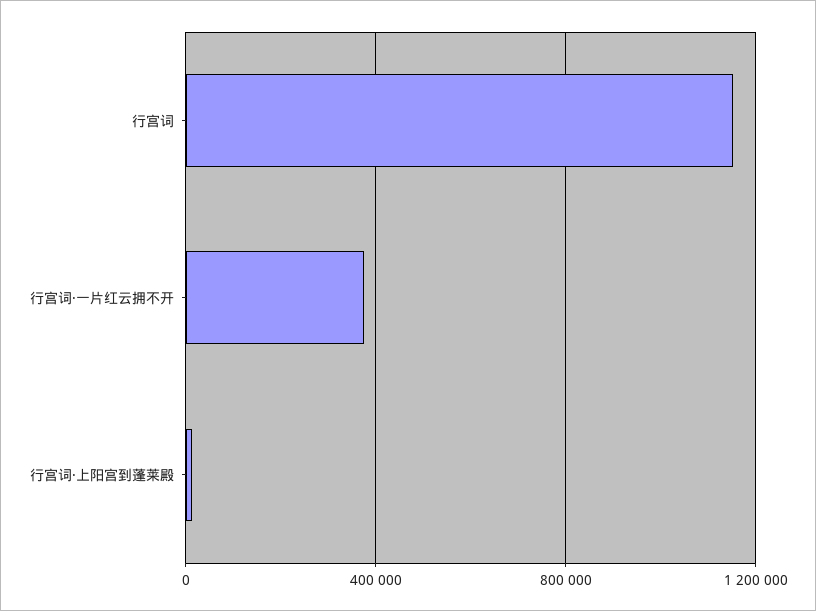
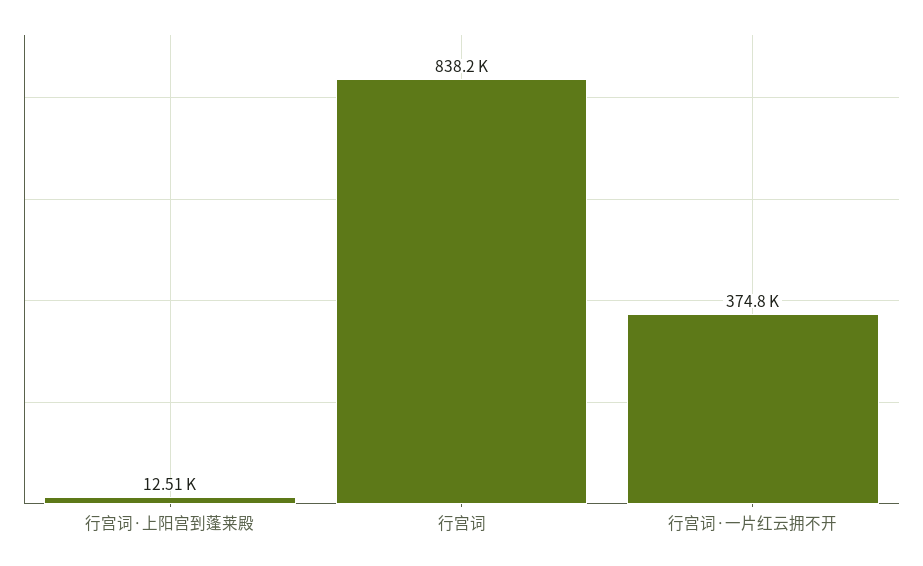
行宫词: 1150000 -> 838200

